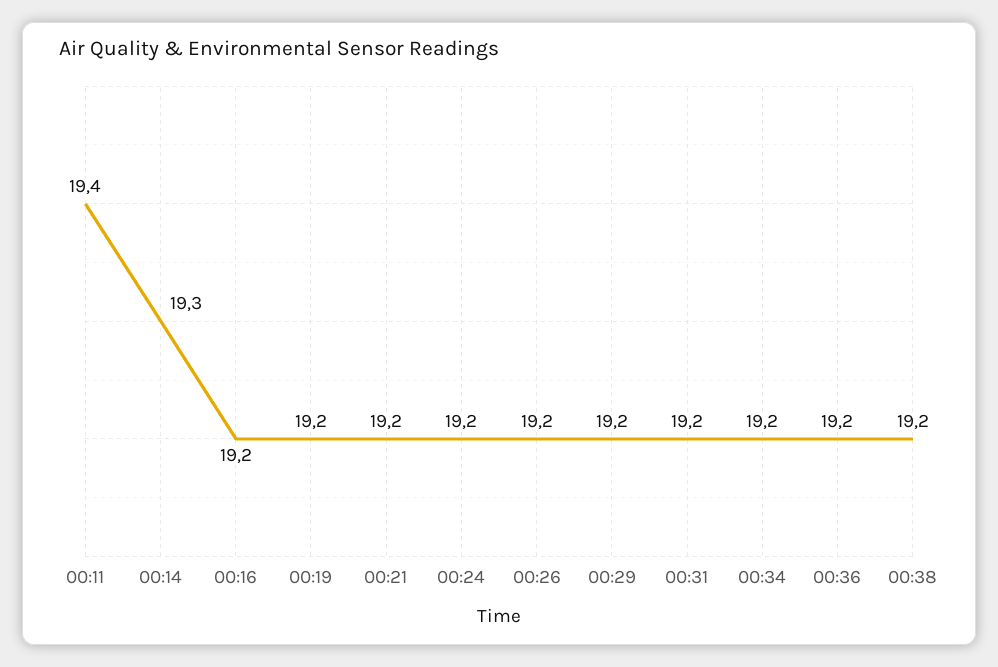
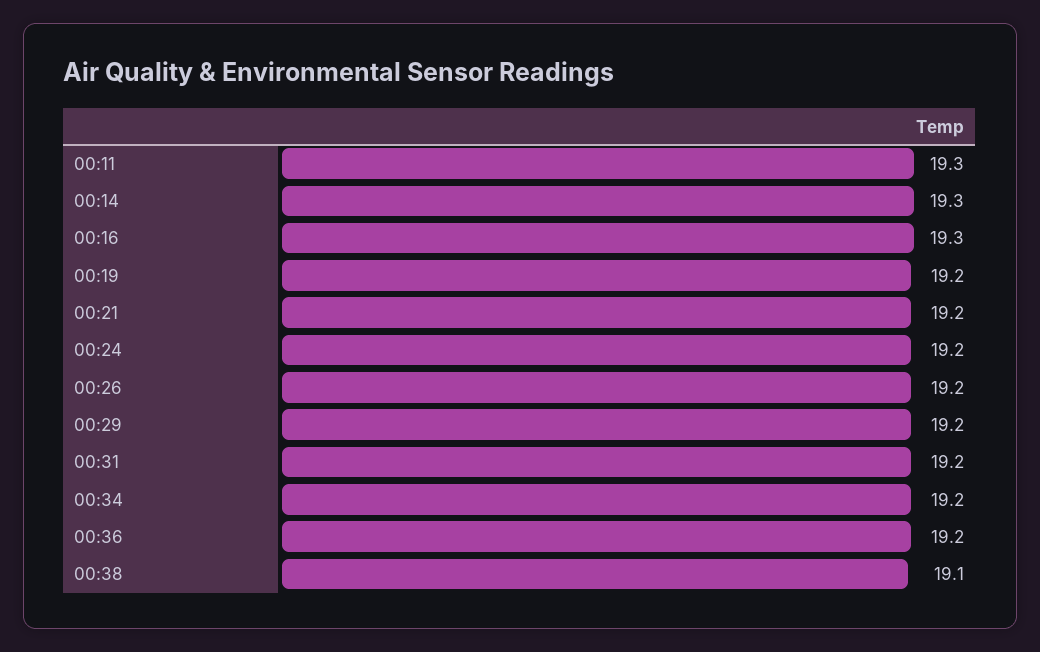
00:11: 19.4 -> 19.3
00:16: 19.2 -> 19.3
00:38: 19.2 -> 19.1

